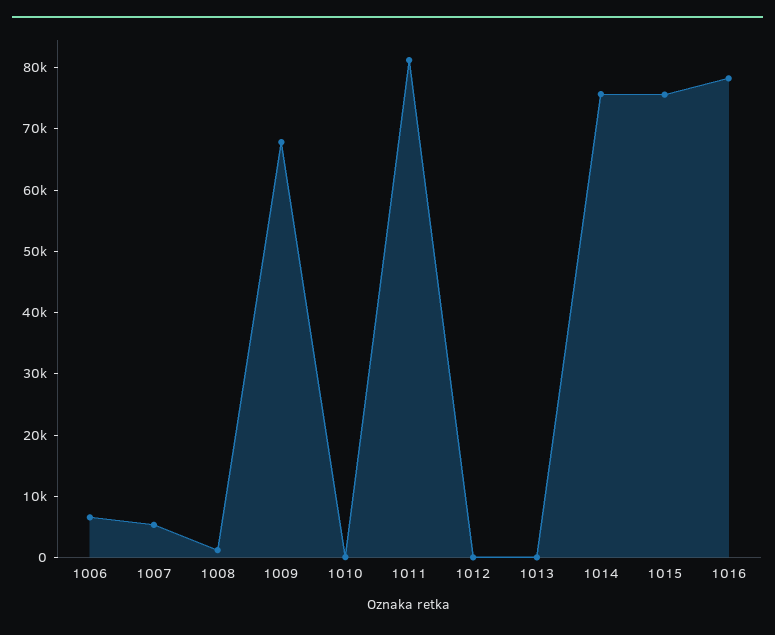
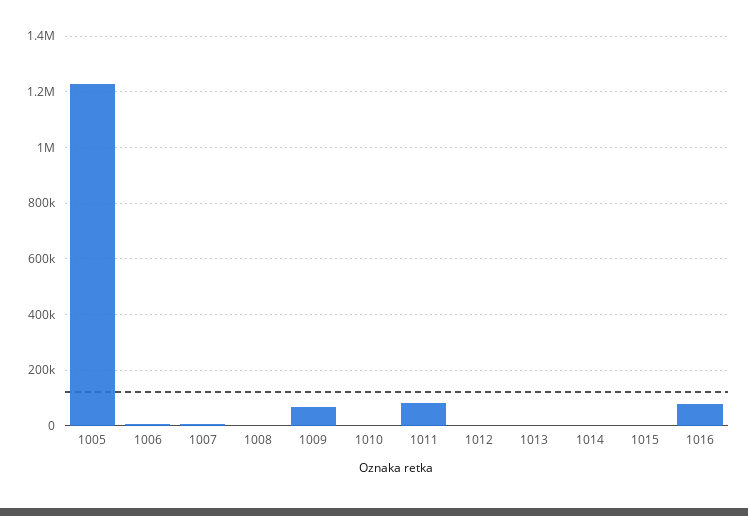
1014: 76000 -> 0
1015: 76000 -> 0
1005: none -> 1225000

